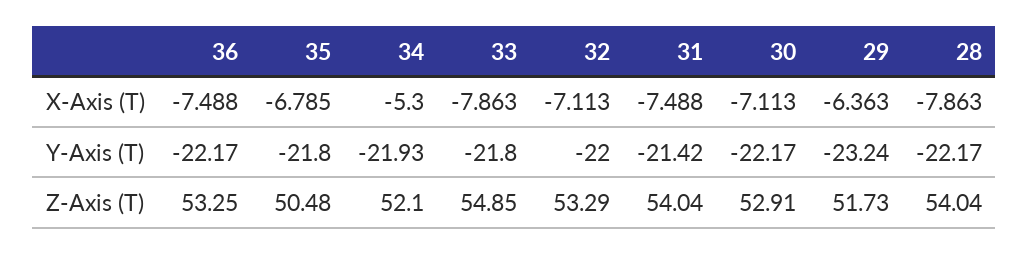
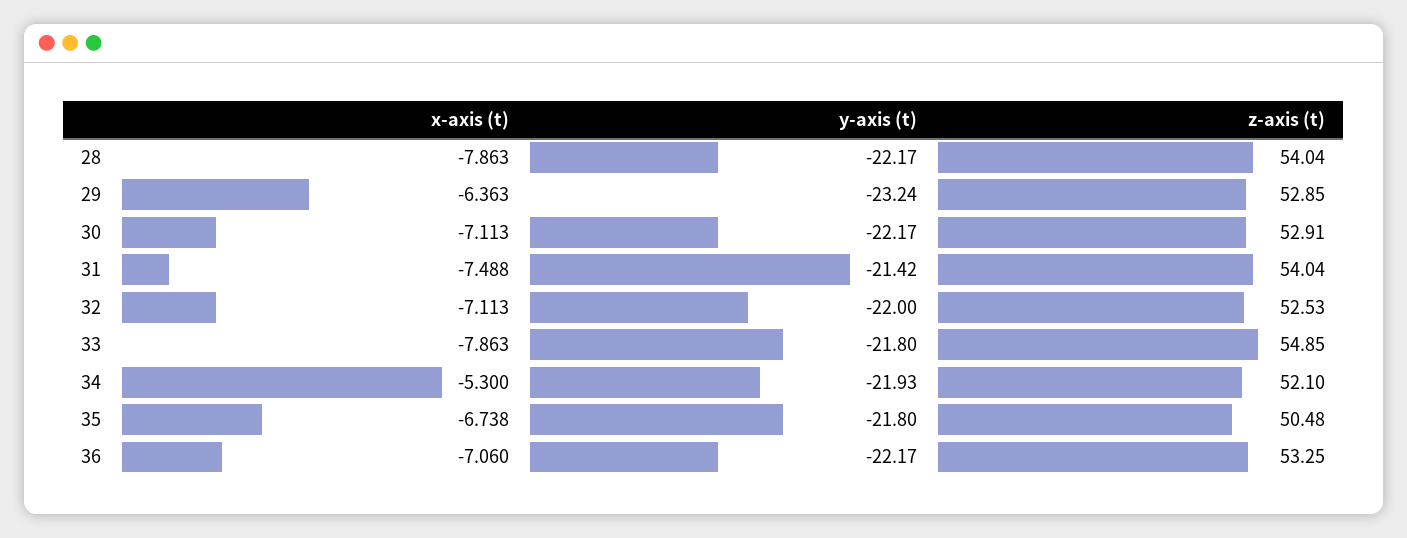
36, X-Axis (T): -7.488 -> -7.06
35, X-Axis (T): -6.785 -> -6.738
32, Z-Axis (T): 53.29 -> 52.53
29, Z-Axis (T): 51.73 -> 52.85

